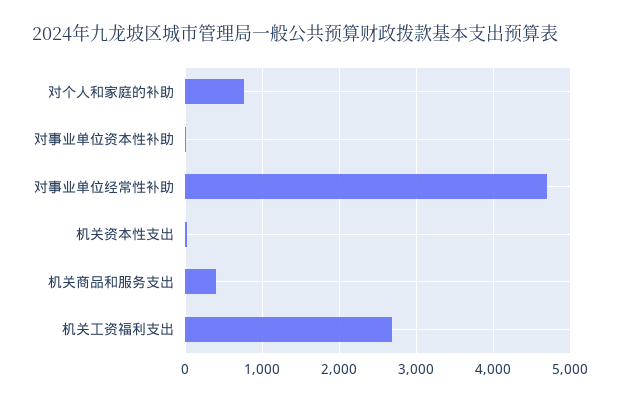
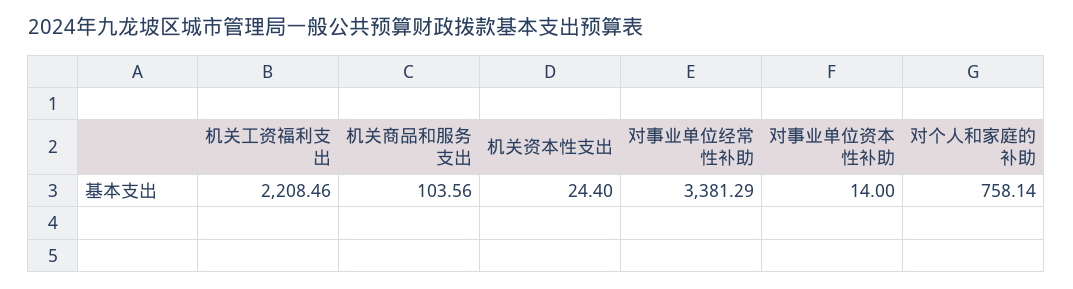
对事业单位经常性补助: 4700 -> 3381.29
机关商品和服务支出: 400 -> 103.56
机关工资福利支出: 2700 -> 2208.46

